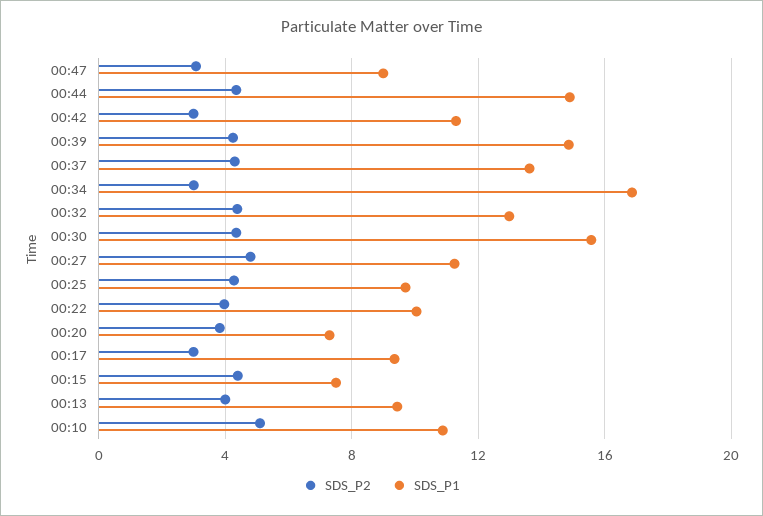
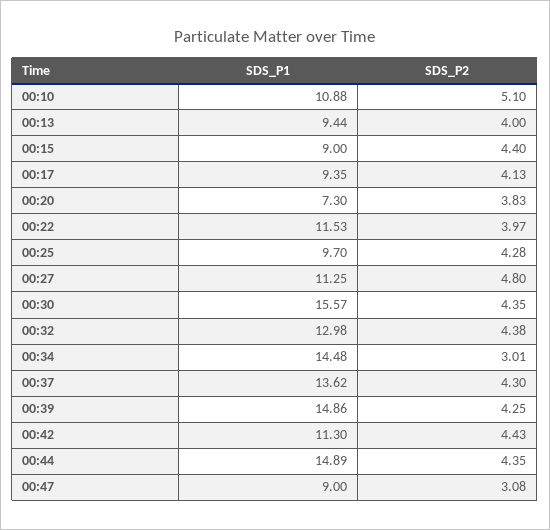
SDS_P2, 00:42: 3 -> 4.43
SDS_P1, 00:34: 17 -> 14.48
SDS_P1, 00:22: 10 -> 11.53
SDS_P2, 00:17: 3 -> 4.13
SDS_P1, 00:15: 7.5 -> 9

